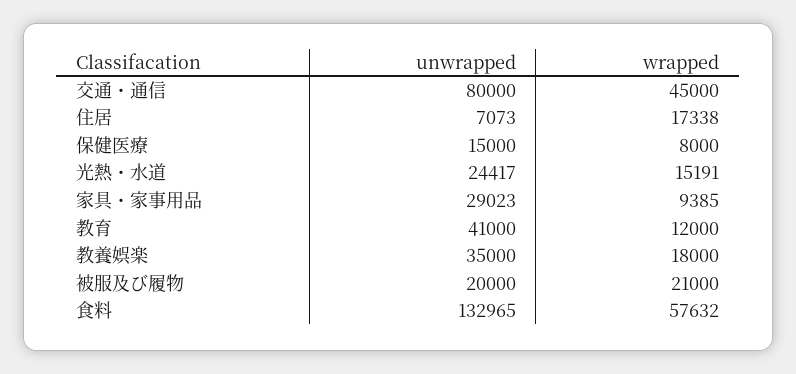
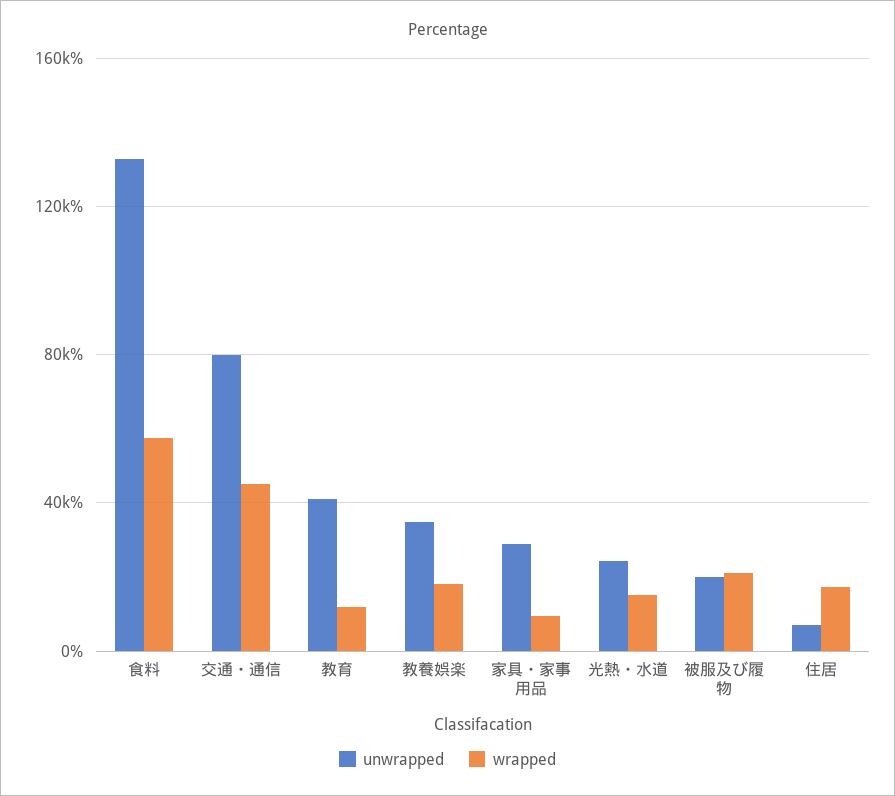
unwrapped, 保健医療: 15000 -> none
wrapped, 保健医療: 8000 -> none

